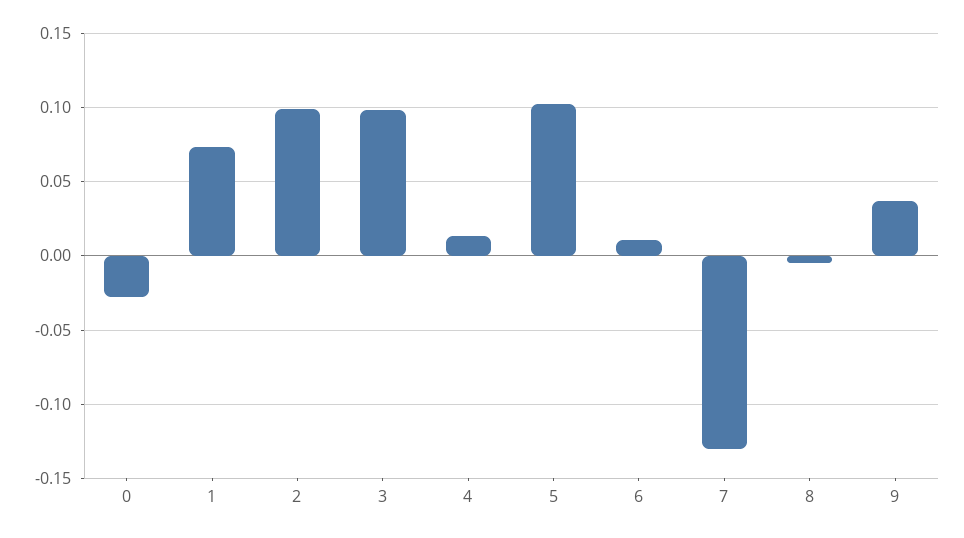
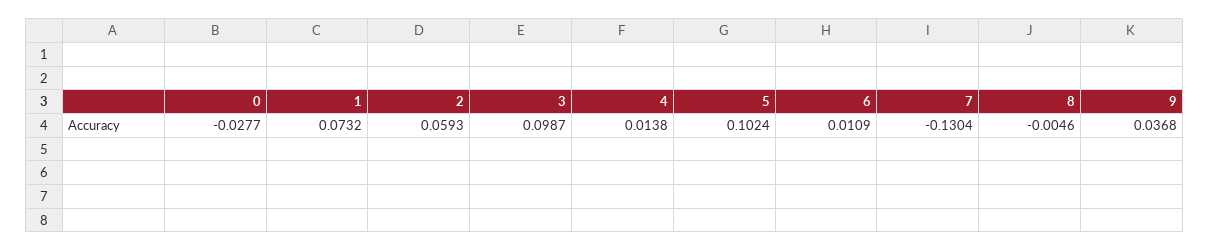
2: 0.1 -> 0.0593

